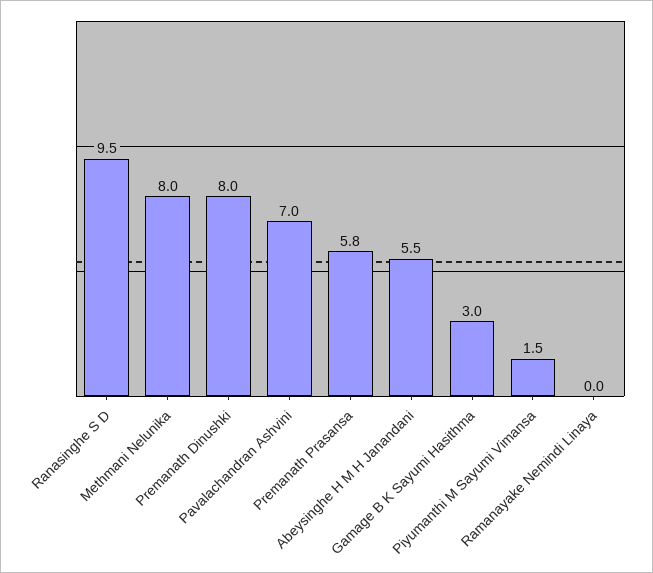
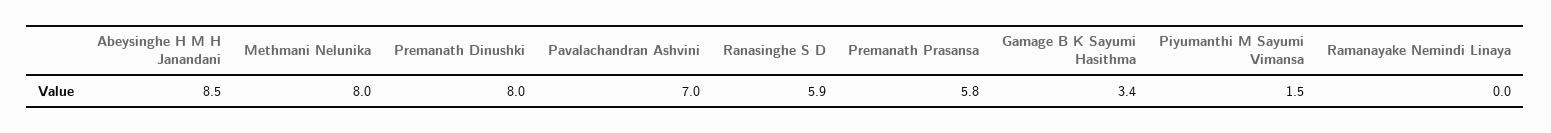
Ranasinghe S D: 9.5 -> 5.9
Abeysinghe H M H Janandani: 5.5 -> 8.5
Gamage B K Sayumi Hasithma: 3 -> 3.4

